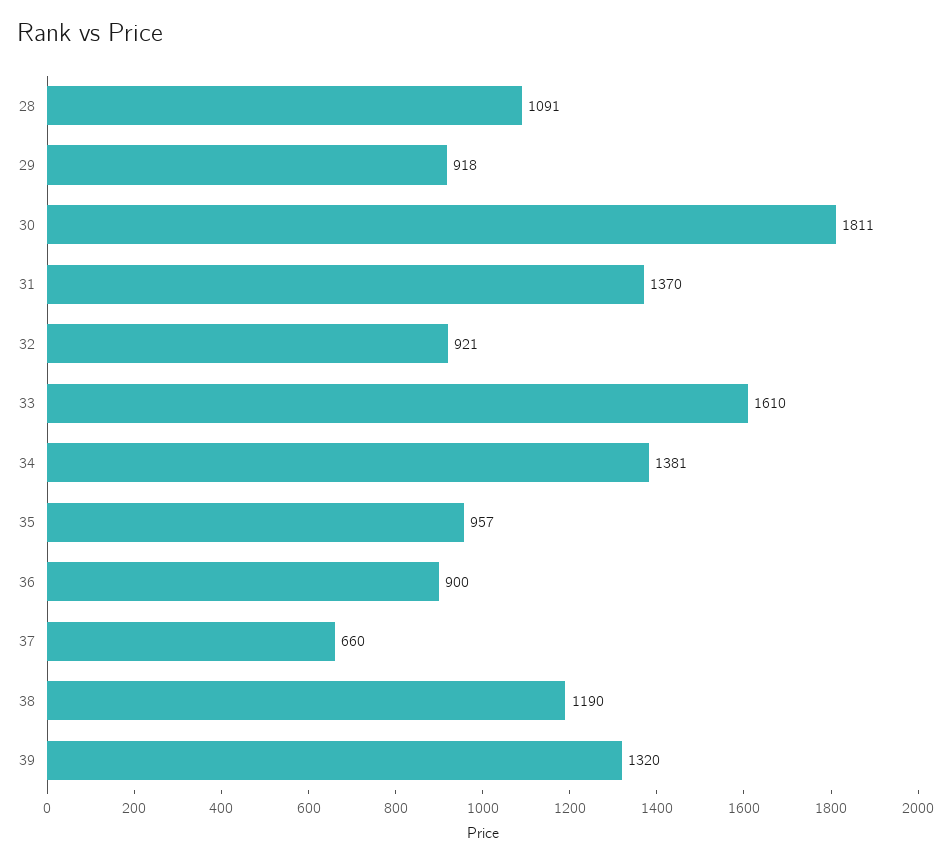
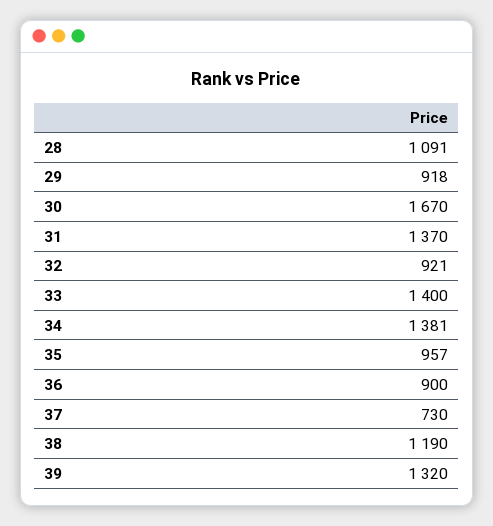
30: 1811 -> 1670
33: 1610 -> 1400
37: 660 -> 730

